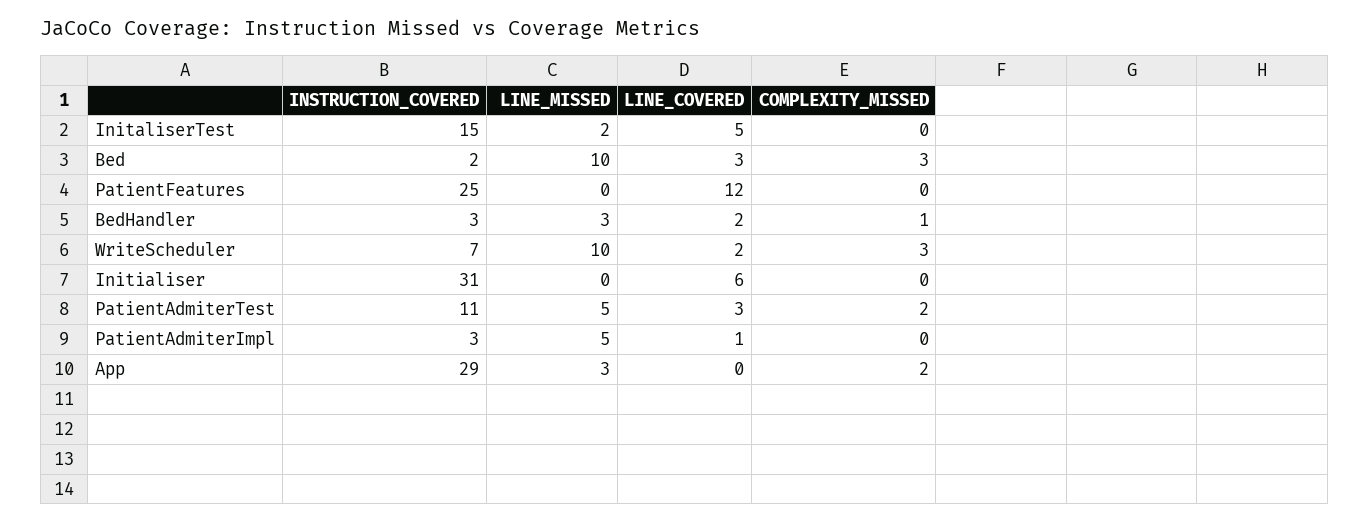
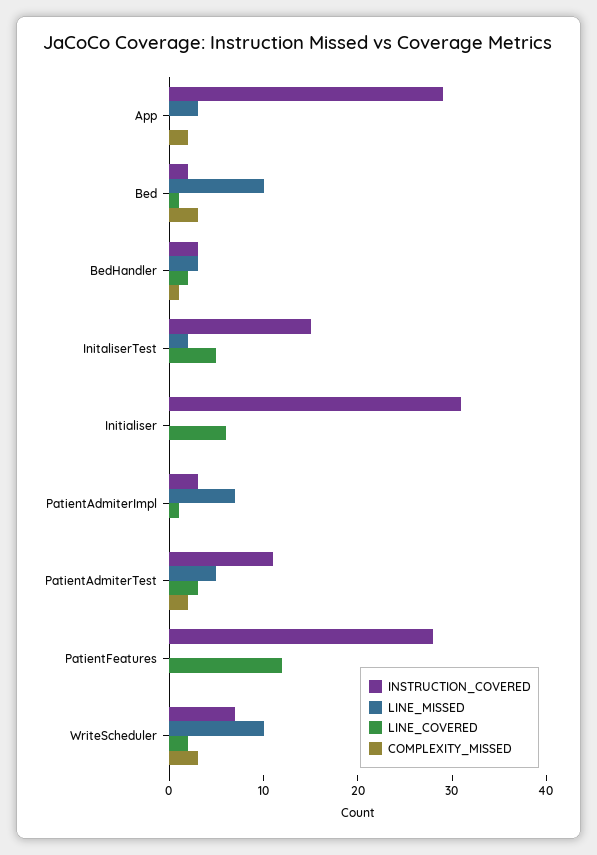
LINE_COVERED, Bed: 3 -> 1
INSTRUCTION_COVERED, PatientFeatures: 25 -> 28
LINE_MISSED, PatientAdmiterImpl: 5 -> 7

